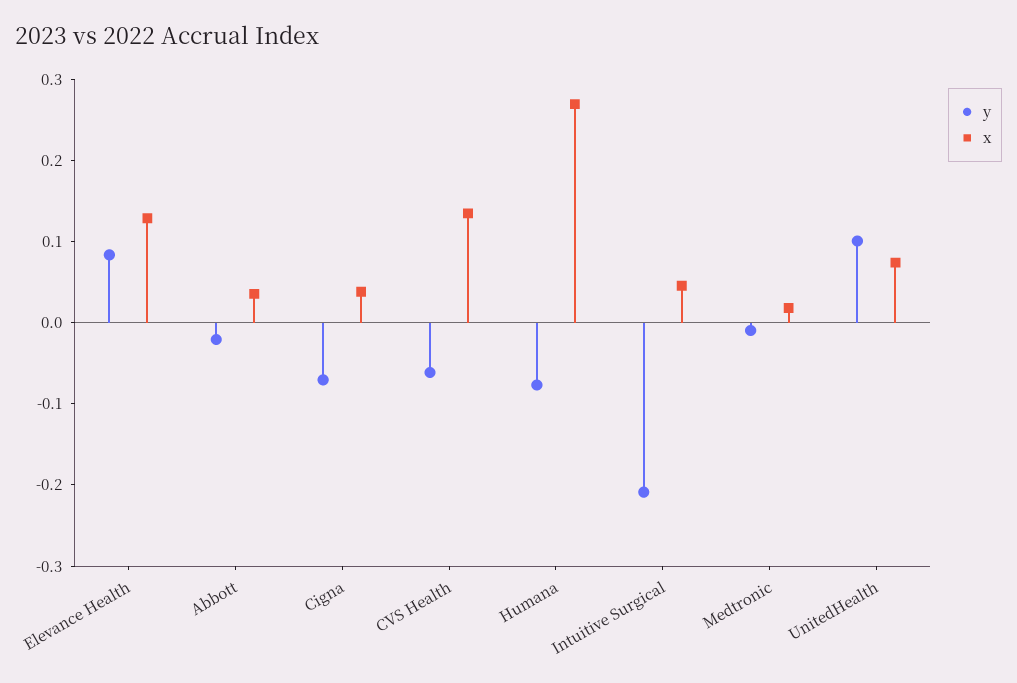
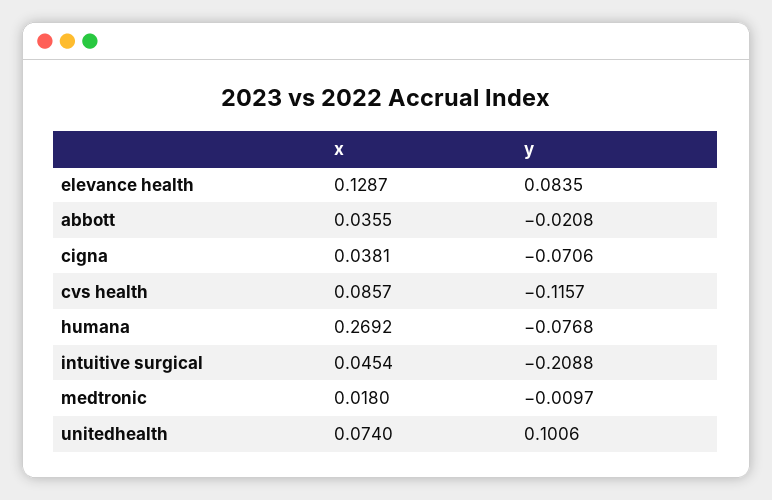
y, CVS Health: -0.06 -> -0.1157
x, CVS Health: 0.14 -> 0.0857

